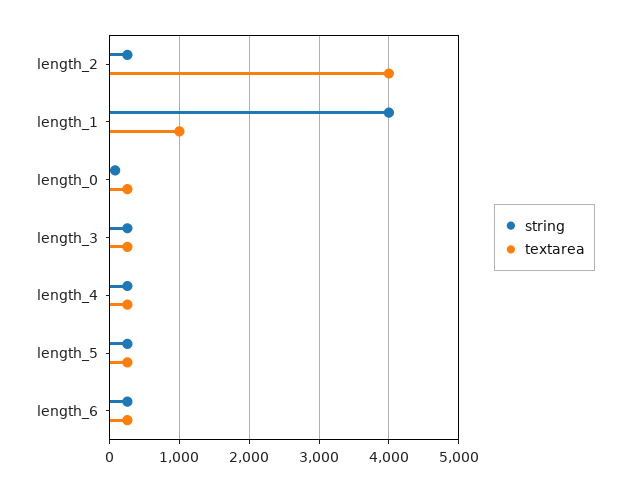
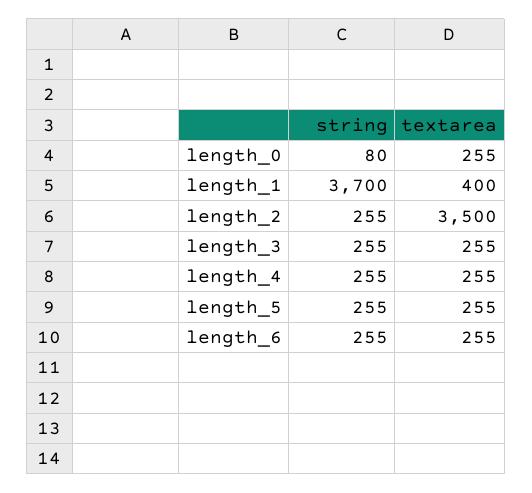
textarea, length_2: 4000 -> 3500
string, length_1: 4000 -> 3700
textarea, length_1: 1000 -> 400

